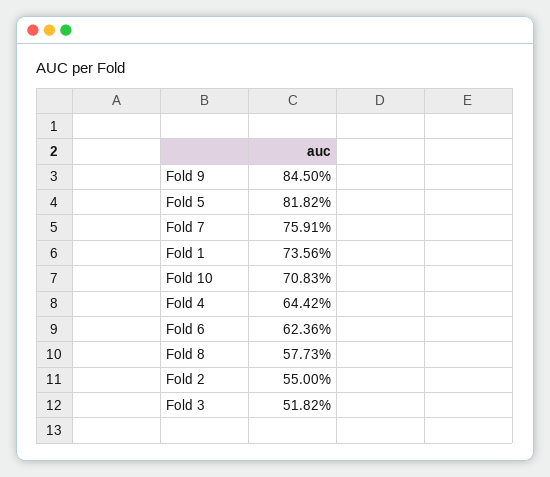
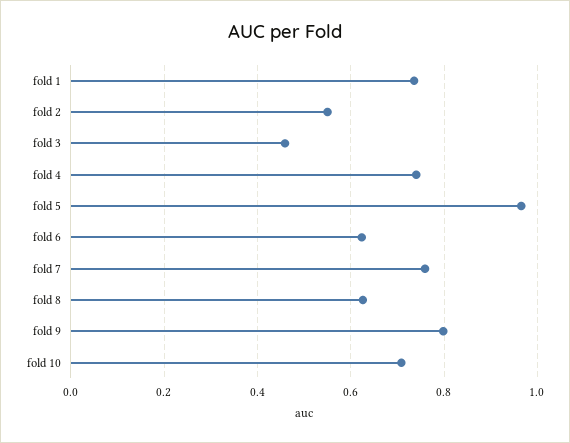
Fold 9: 0.845 -> 0.8
Fold 5: 0.8182 -> 0.96
Fold 4: 0.6442 -> 0.74
Fold 8: 0.5773 -> 0.62
Fold 3: 0.5182 -> 0.46

